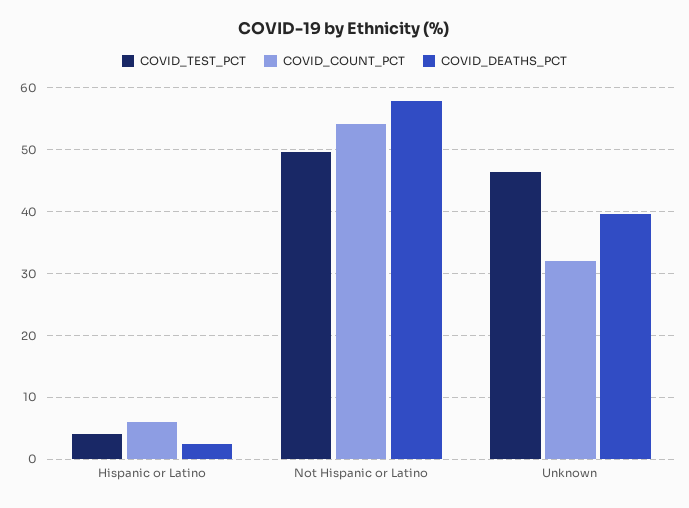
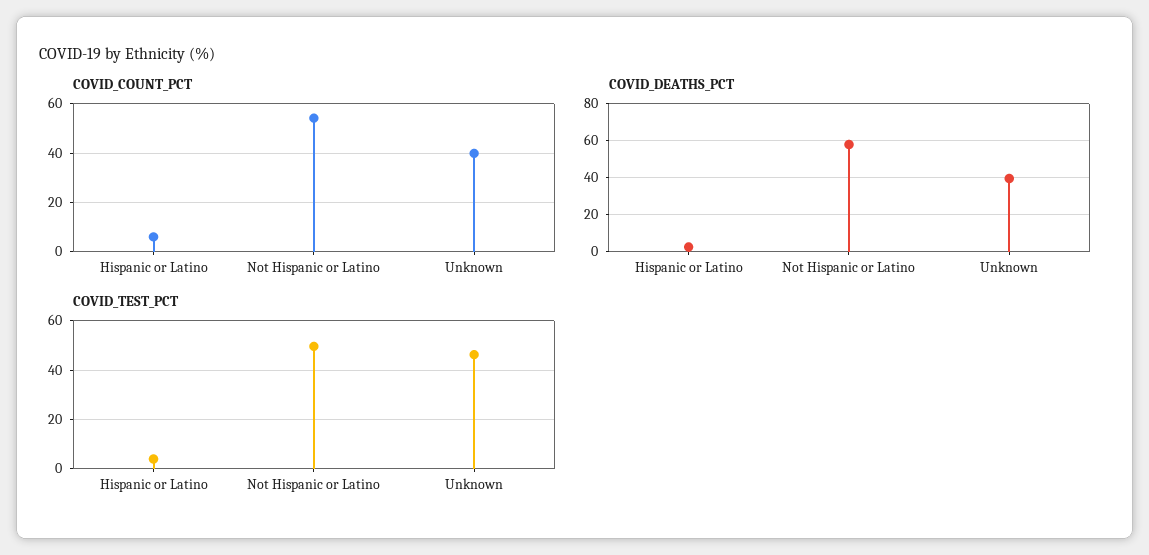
COVID_COUNT_PCT, Unknown: 32 -> 40

